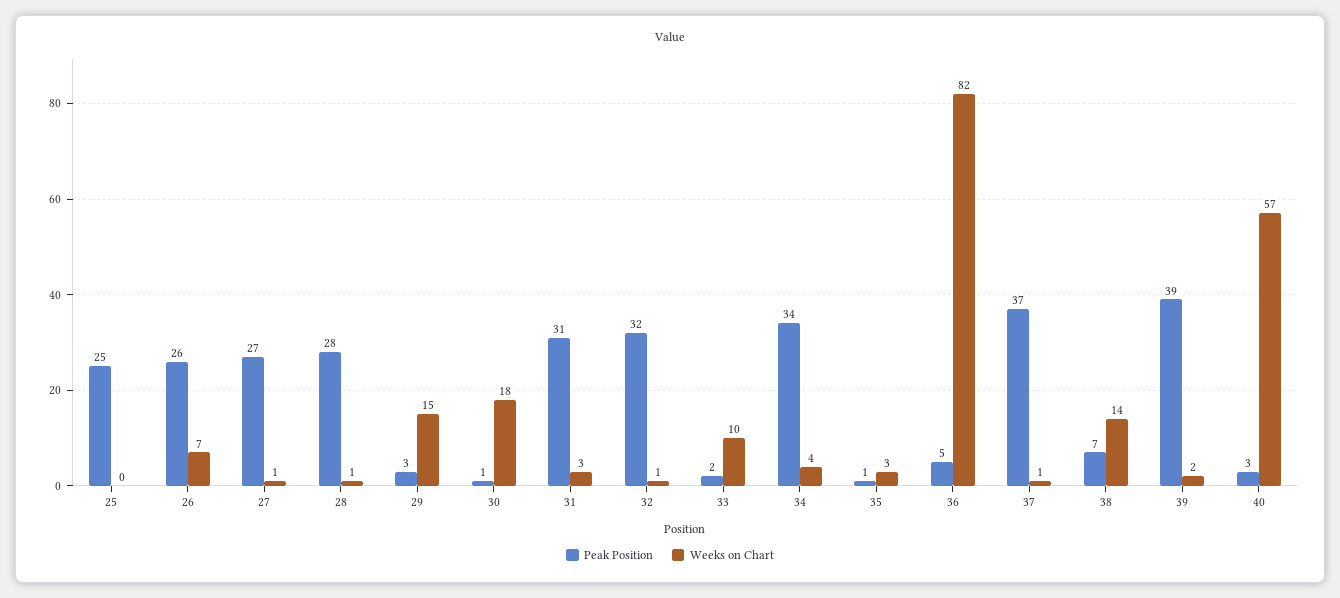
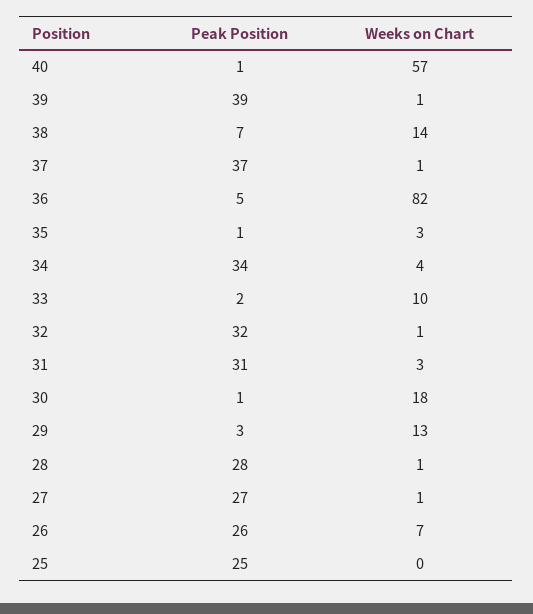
Weeks on Chart, 29: 15 -> 13
Weeks on Chart, 39: 2 -> 1
Peak Position, 40: 3 -> 1

